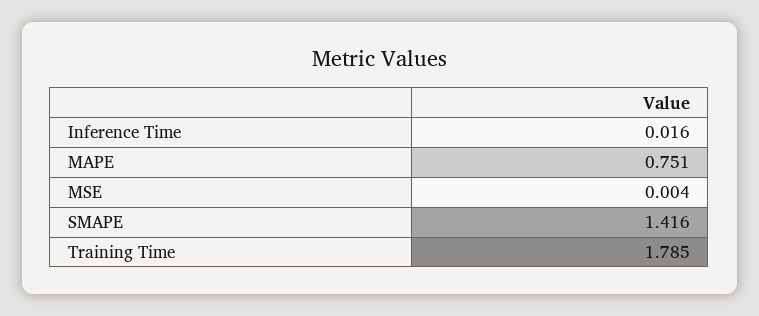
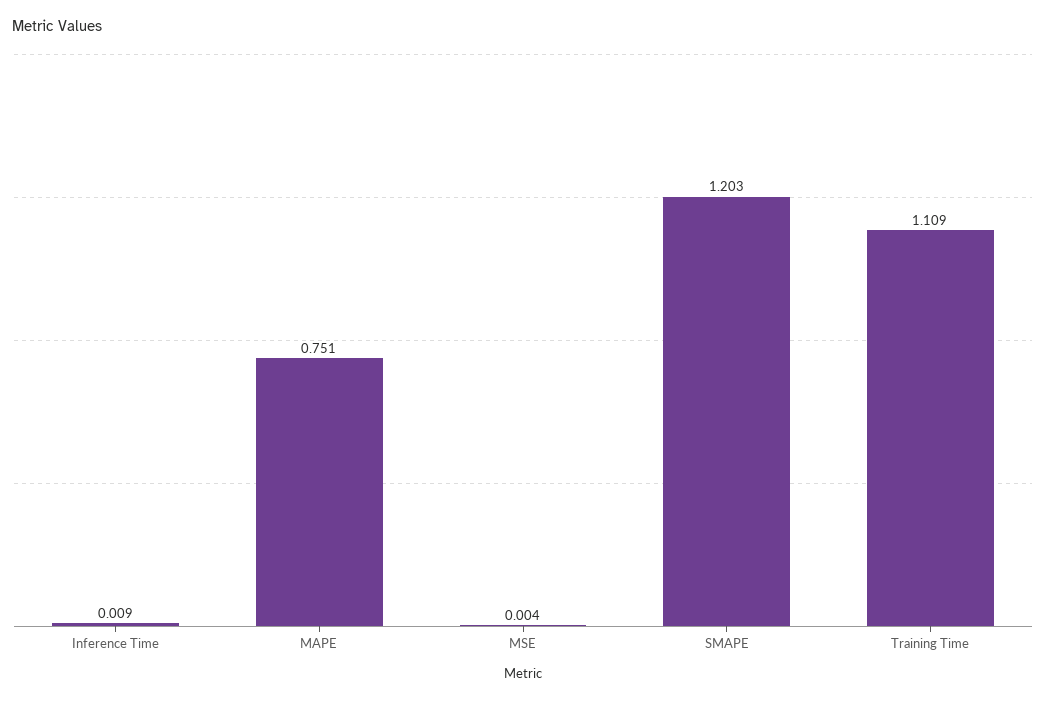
Inference Time: 0.016 -> 0.009
SMAPE: 1.416 -> 1.203
Training Time: 1.785 -> 1.109

